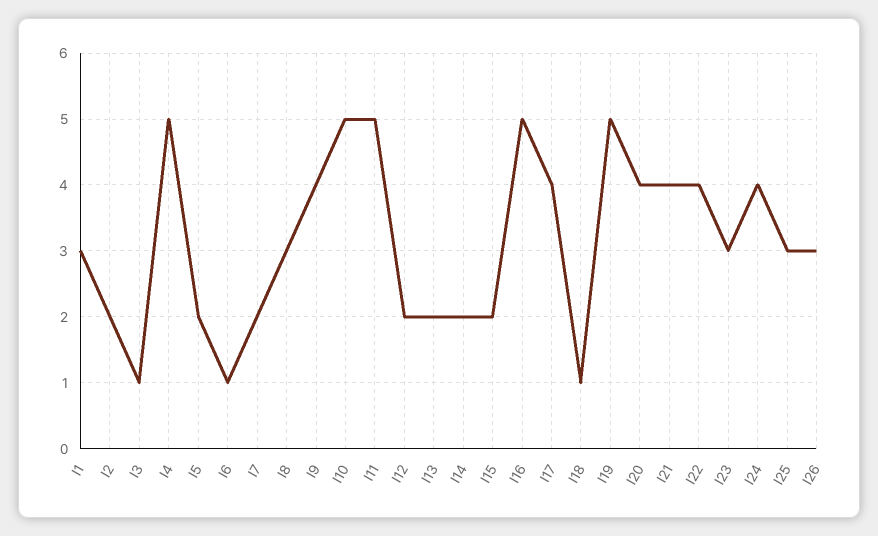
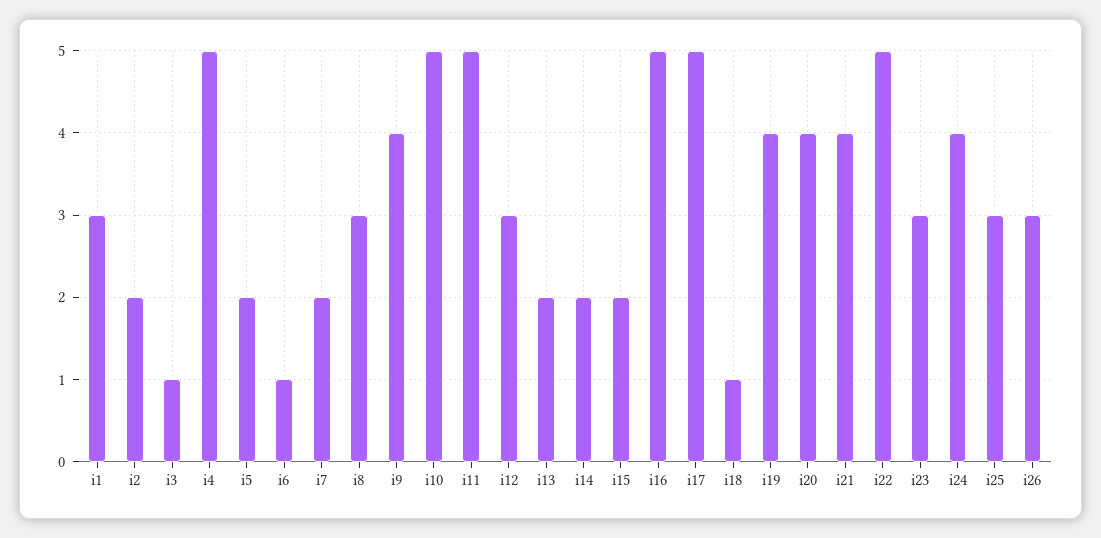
I12: 2 -> 3
I17: 4 -> 5
I19: 5 -> 4
I22: 4 -> 5

